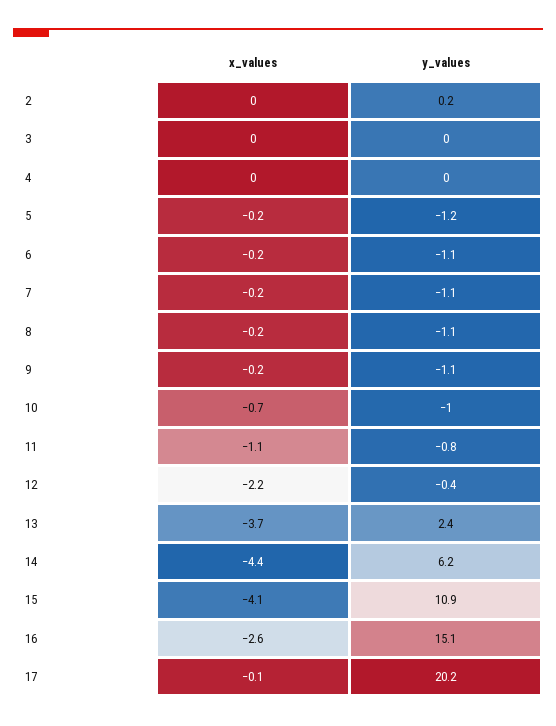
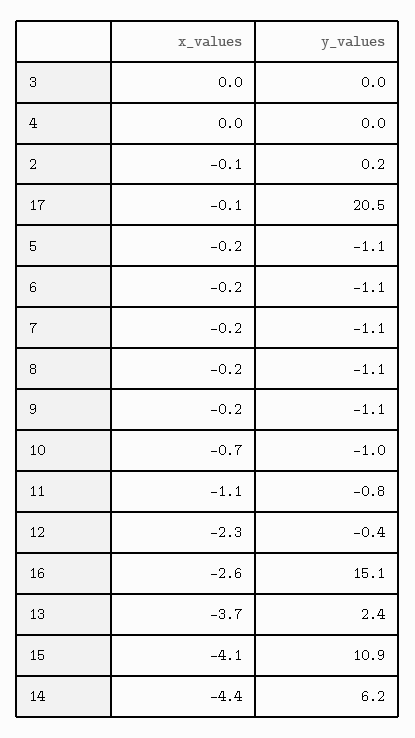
x_values, 2: 0 -> -0.1
y_values, 5: -1.2 -> -1.1
x_values, 12: -2.2 -> -2.3
y_values, 17: 20.2 -> 20.5

